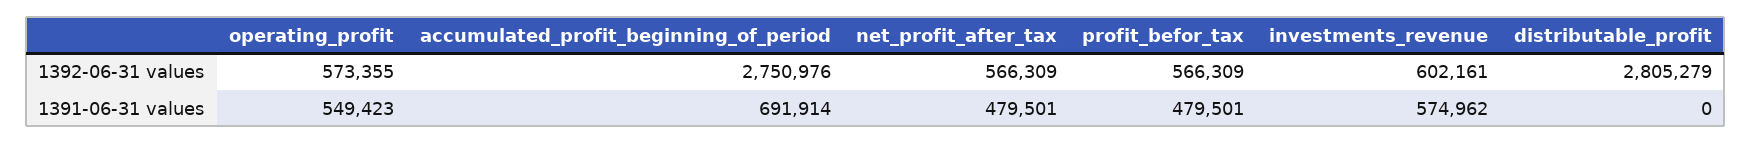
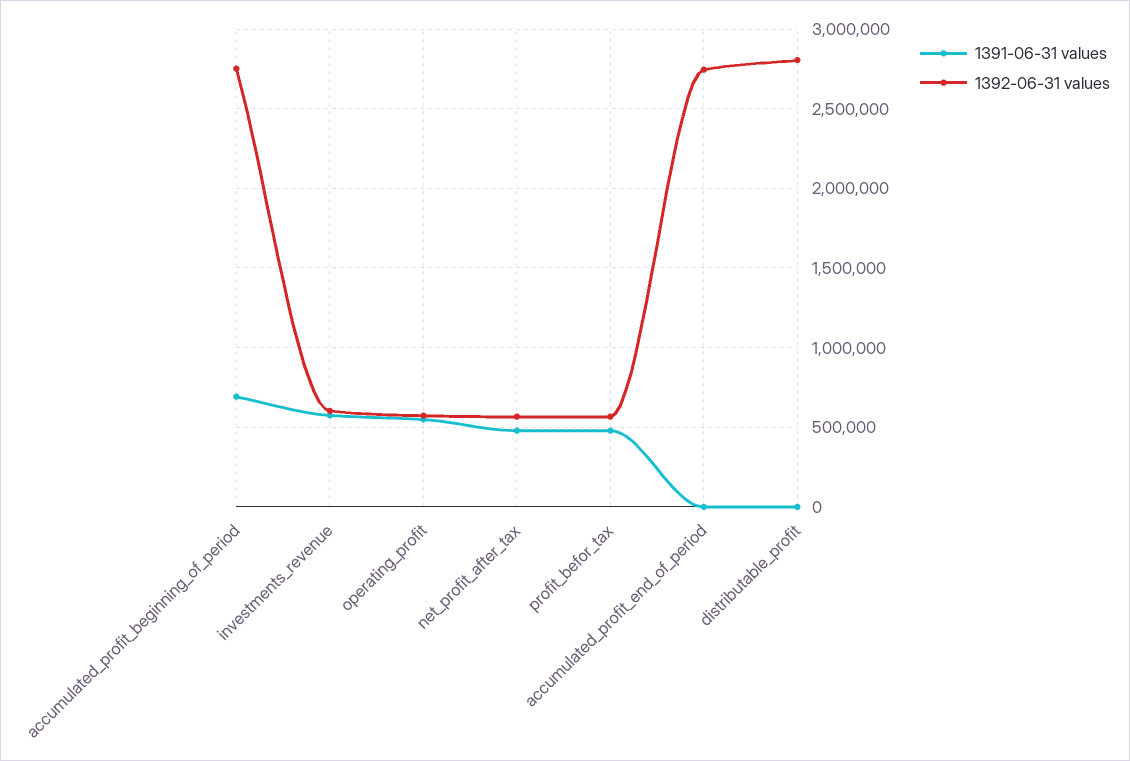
1391-06-31 values, accumulated_profit_end_of_period: none -> 0
1392-06-31 values, accumulated_profit_end_of_period: none -> 2750000

